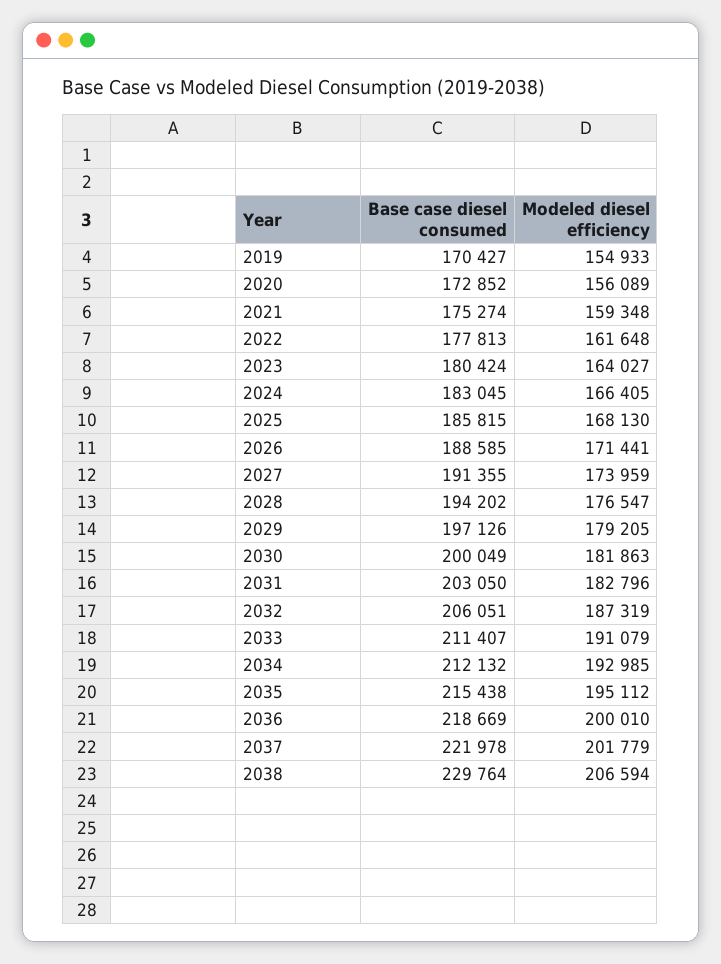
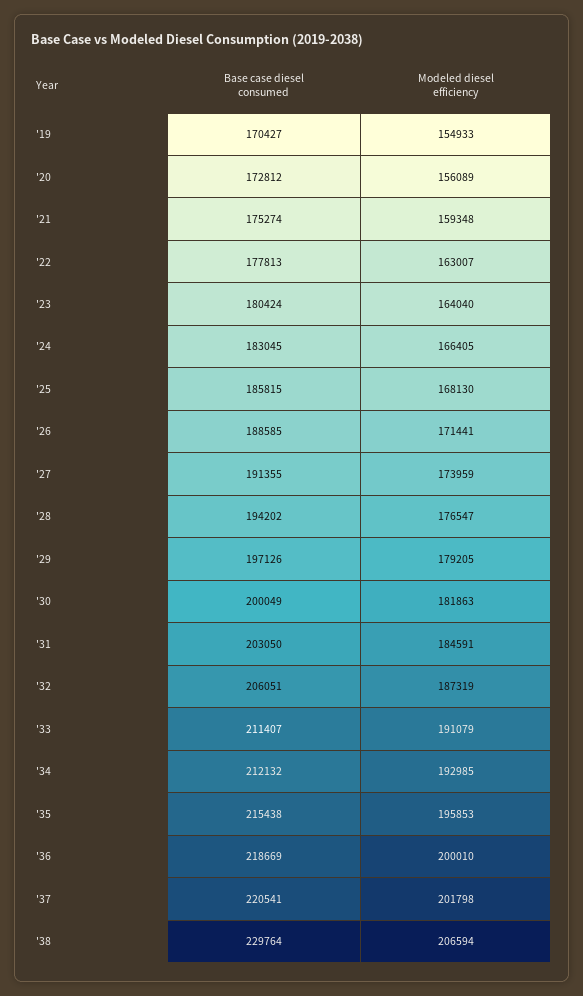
Base case diesel consumed, 2020: 172852 -> 172812
Modeled diesel efficiency, 2022: 161648 -> 163007
Modeled diesel efficiency, 2023: 164027 -> 164040
Modeled diesel efficiency, 2031: 182796 -> 184591
Modeled diesel efficiency, 2035: 195112 -> 195853
Base case diesel consumed, 2037: 221978 -> 220541
Modeled diesel efficiency, 2037: 201779 -> 201798

